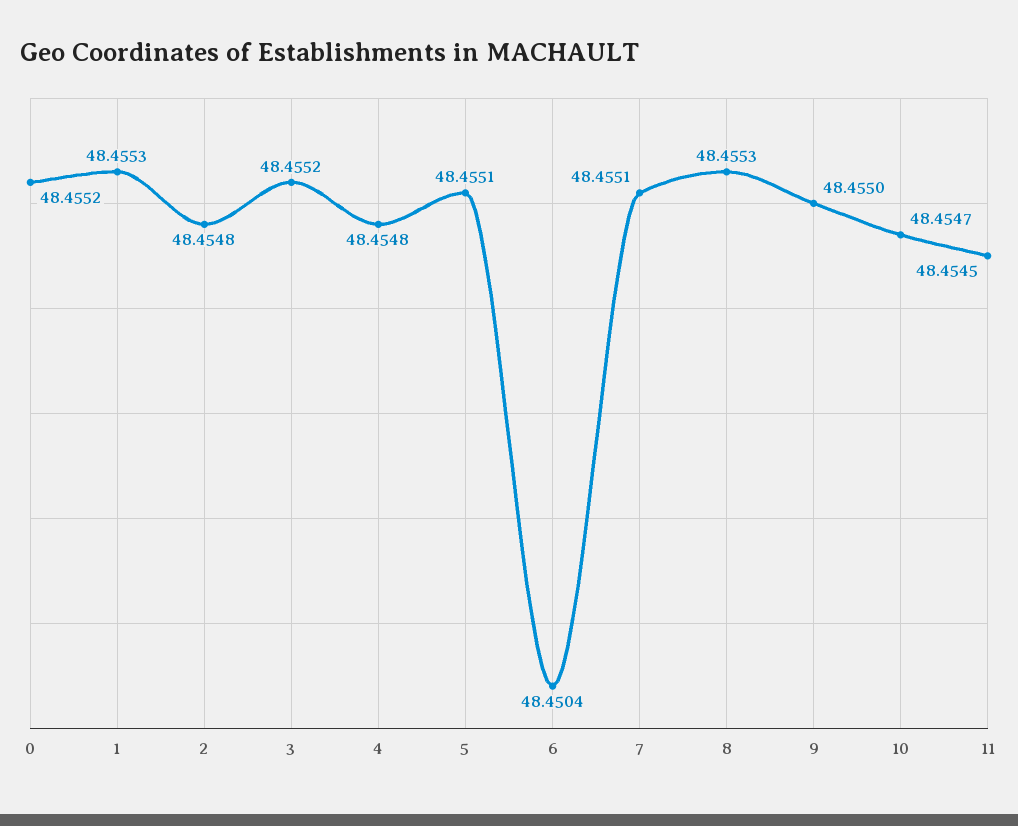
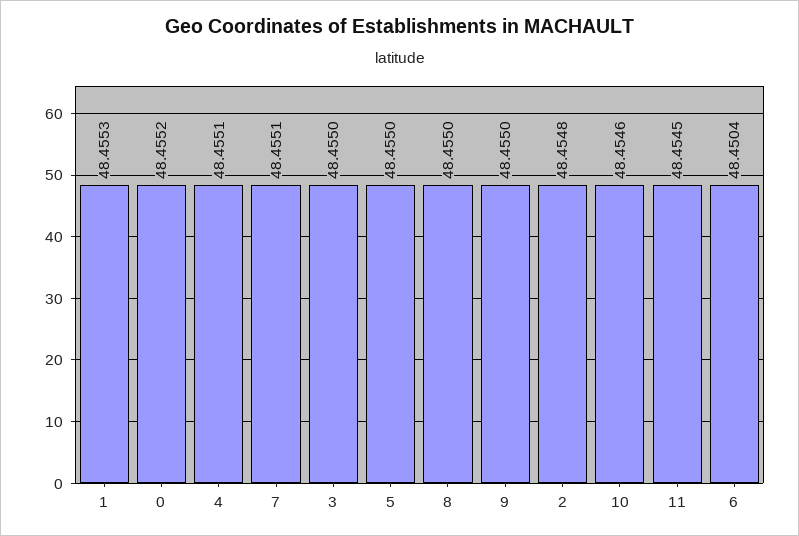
3: 48.4552 -> 48.455
4: 48.4548 -> 48.4551
5: 48.4551 -> 48.455
8: 48.4553 -> 48.455
10: 48.4547 -> 48.4546

